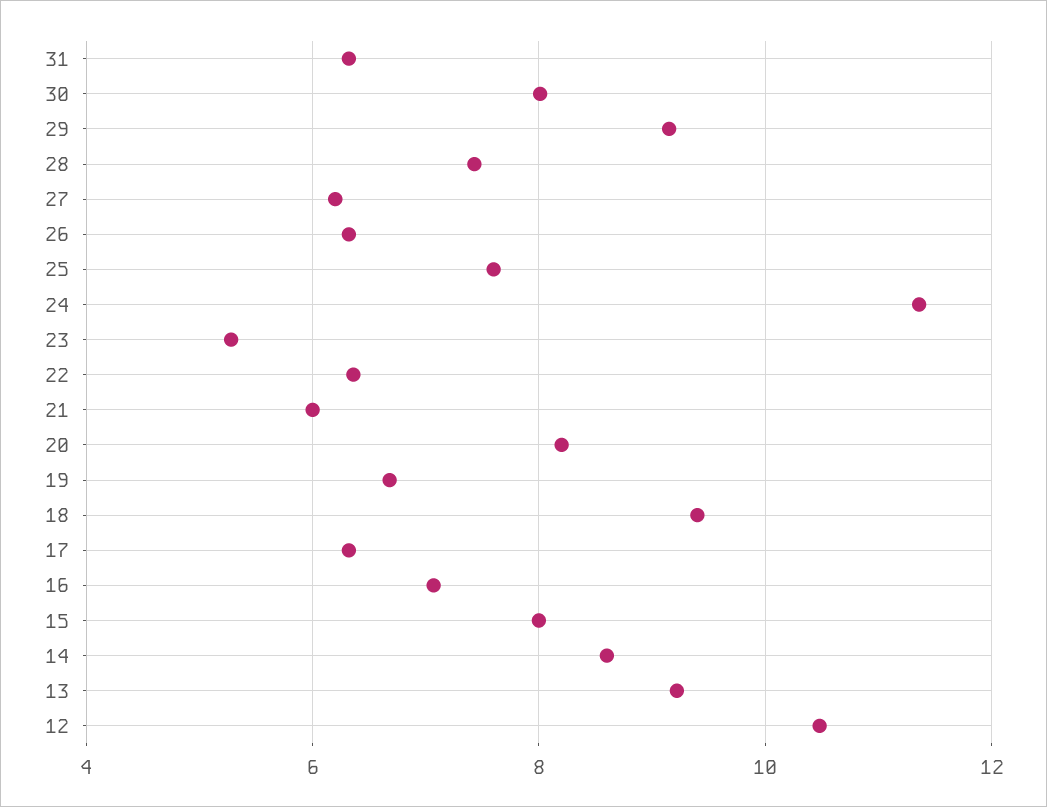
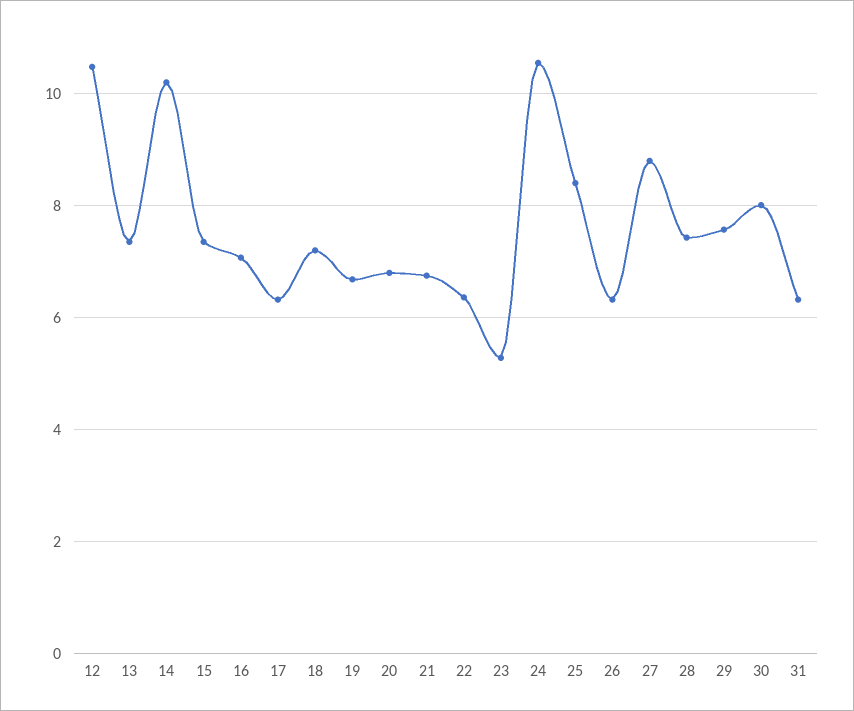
29: 9.2 -> 7.6
27: 6.2 -> 8.8
25: 7.6 -> 8.4
24: 11.4 -> 10.6
21: 6 -> 6.8
20: 8.2 -> 6.8
18: 9.4 -> 7.2
15: 8 -> 7.4
14: 8.6 -> 10.2
13: 9.2 -> 7.4

